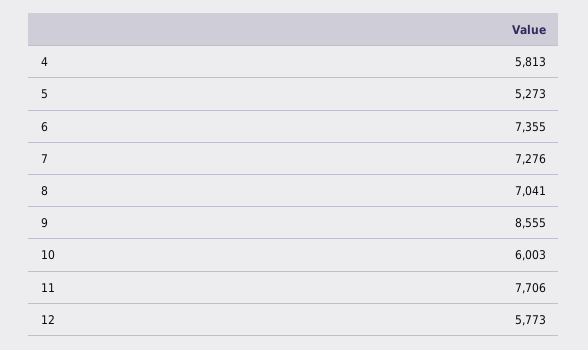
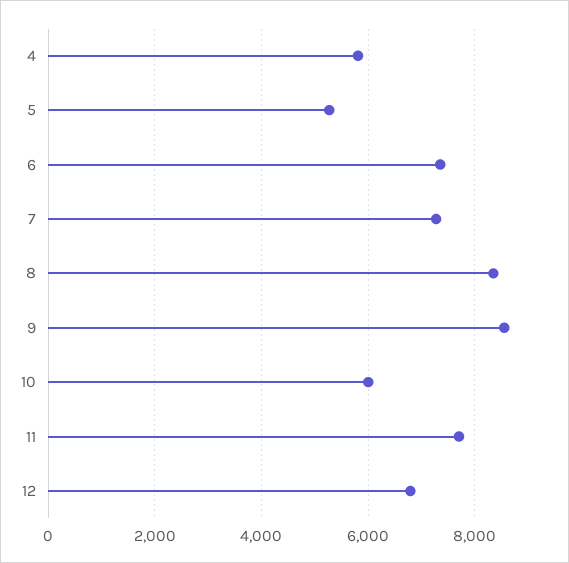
8: 7041 -> 8400
12: 5773 -> 6800

